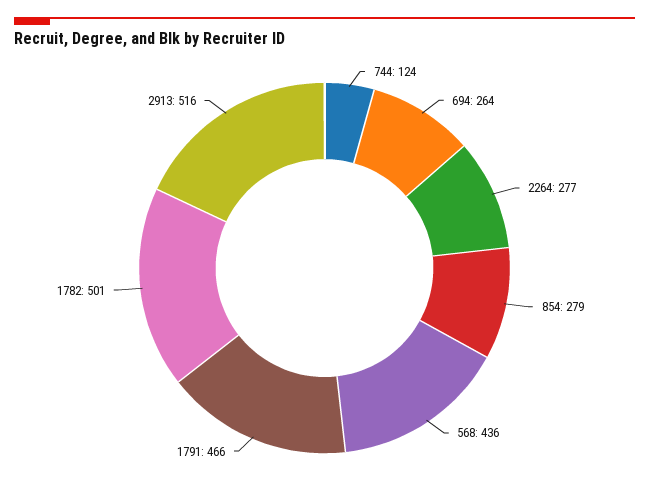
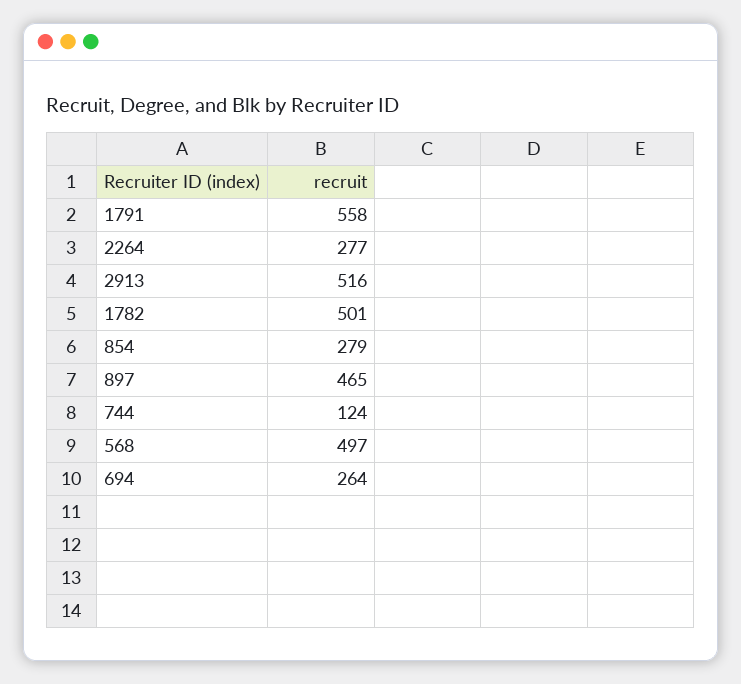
568: 436 -> 497
1791: 466 -> 558
897: none -> 465

